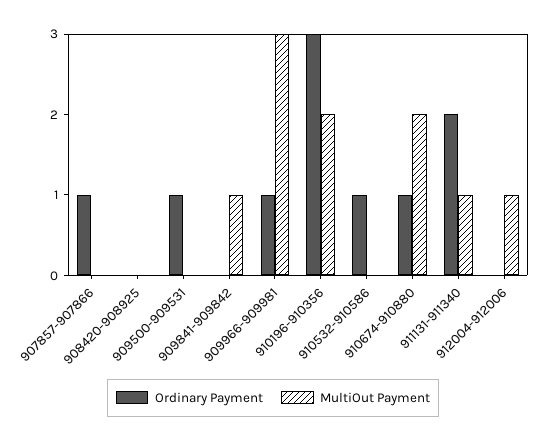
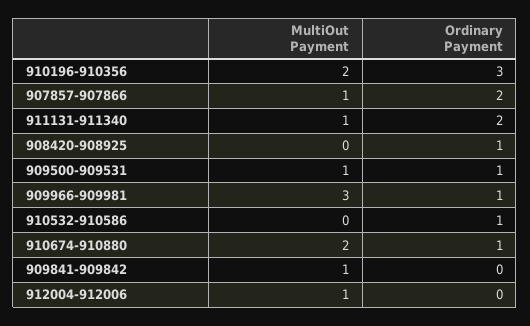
Ordinary Payment, 907857-907866: 1 -> 2
MultiOut Payment, 907857-907866: 0 -> 1
Ordinary Payment, 908420-908925: 0 -> 1
MultiOut Payment, 909500-909531: 0 -> 1

